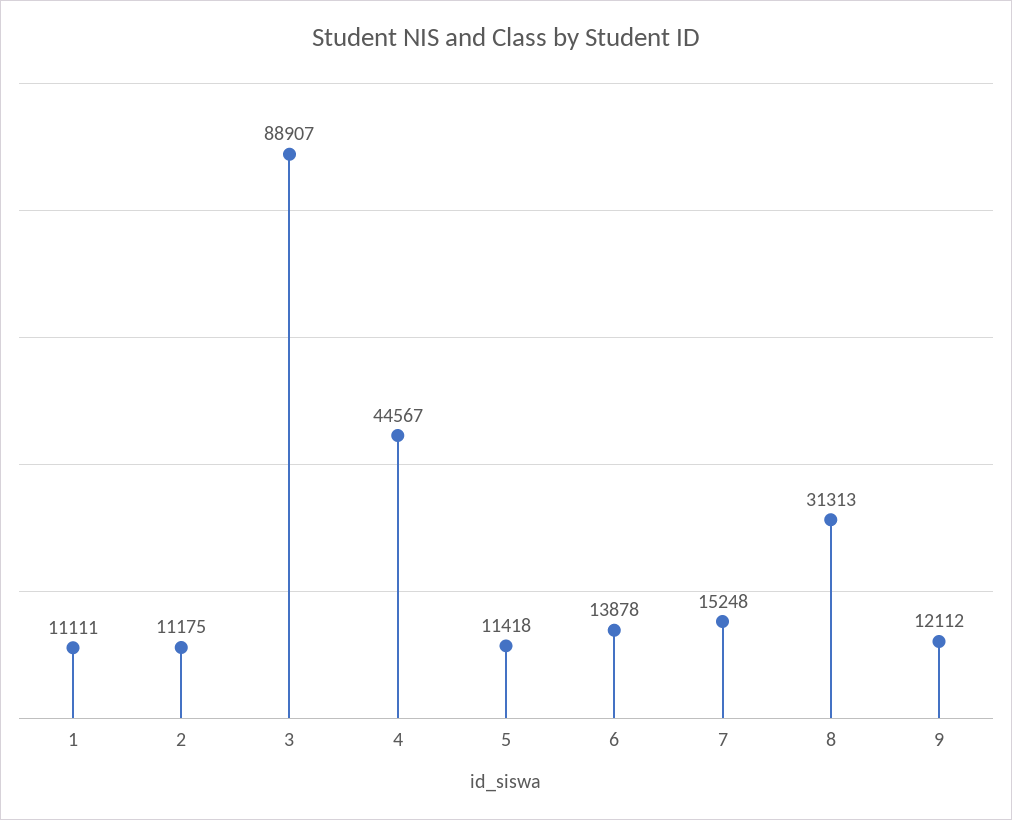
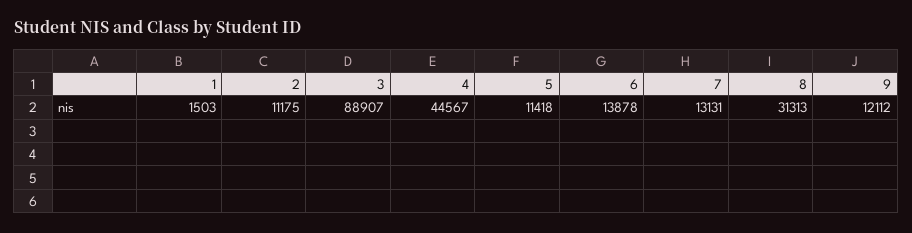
1: 11111 -> 1503
7: 15248 -> 13131

